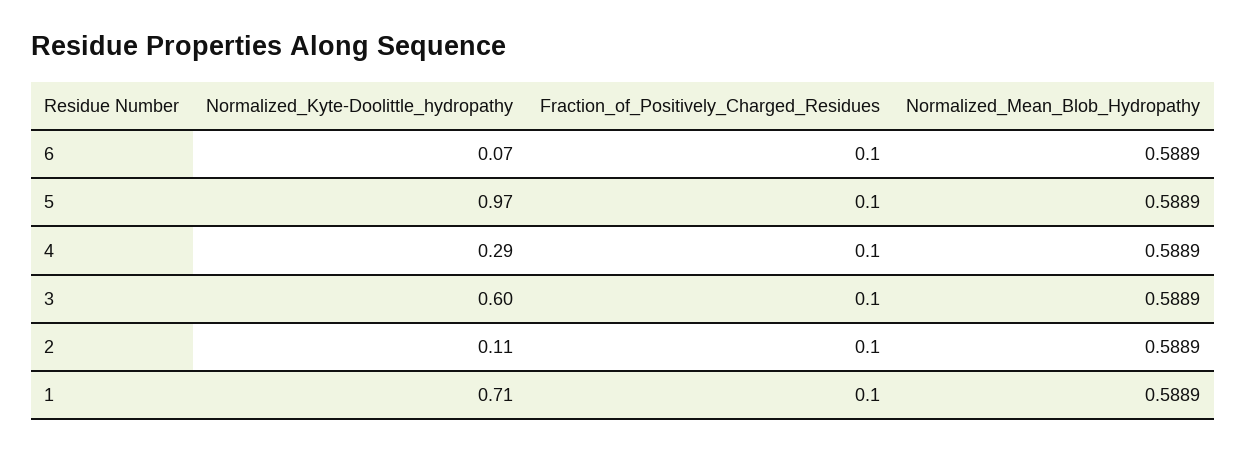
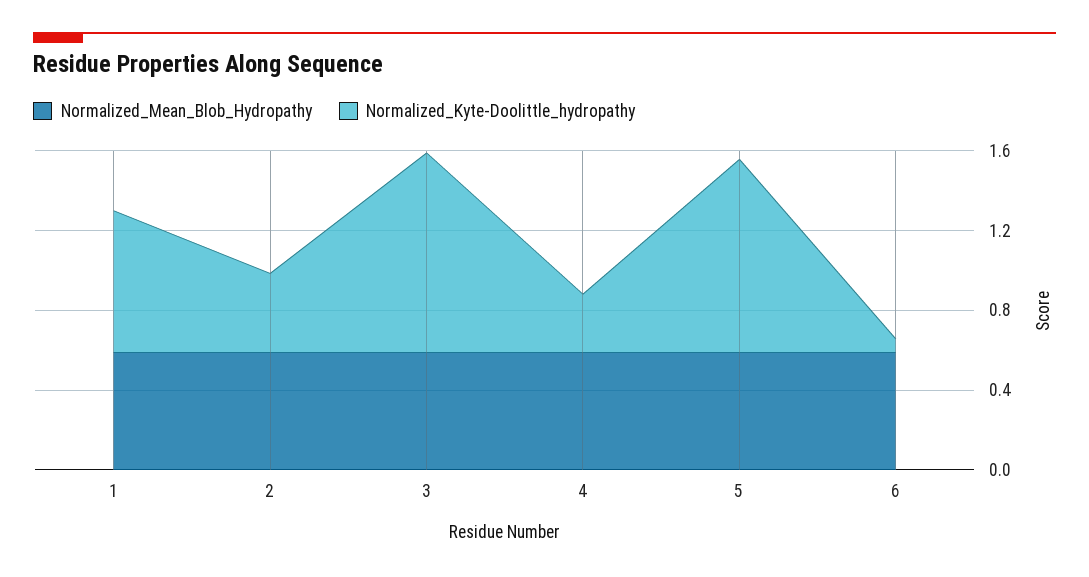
Fraction_of_Positively_Charged_Residues, 6: 0.1 -> none
Fraction_of_Positively_Charged_Residues, 5: 0.1 -> none
Fraction_of_Positively_Charged_Residues, 4: 0.1 -> none
Normalized_Kyte-Doolittle_hydropathy, 3: 0.6 -> 1
Fraction_of_Positively_Charged_Residues, 3: 0.1 -> none
Normalized_Kyte-Doolittle_hydropathy, 2: 0.11 -> 0.4
Fraction_of_Positively_Charged_Residues, 2: 0.1 -> none
Fraction_of_Positively_Charged_Residues, 1: 0.1 -> none

